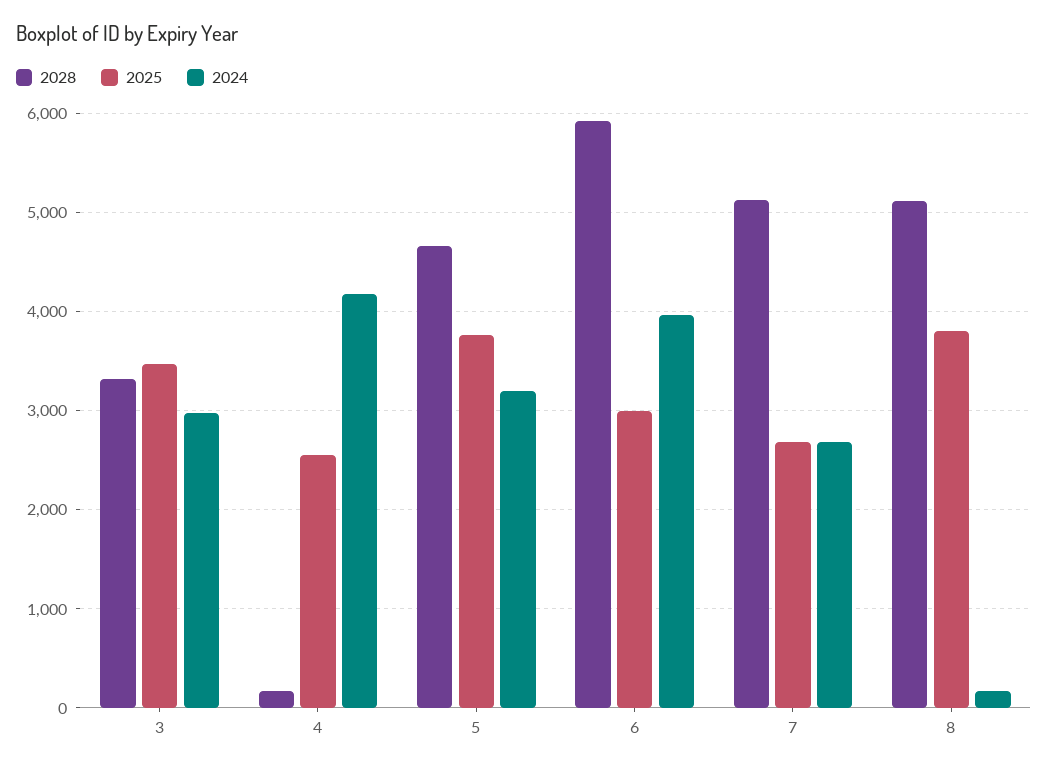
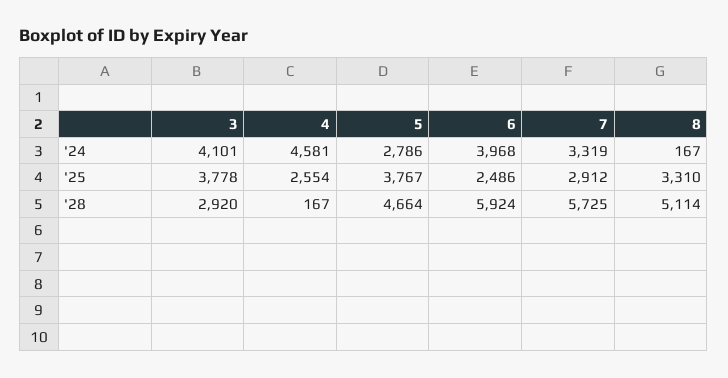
2028, 3: 3300 -> 2920
2025, 3: 3500 -> 3778
2024, 3: 3000 -> 4101
2024, 4: 4200 -> 4581
2024, 5: 3200 -> 2786
2025, 6: 3000 -> 2486
2028, 7: 5100 -> 5725
2025, 7: 2700 -> 2912
2024, 7: 2700 -> 3319
2025, 8: 3800 -> 3310

